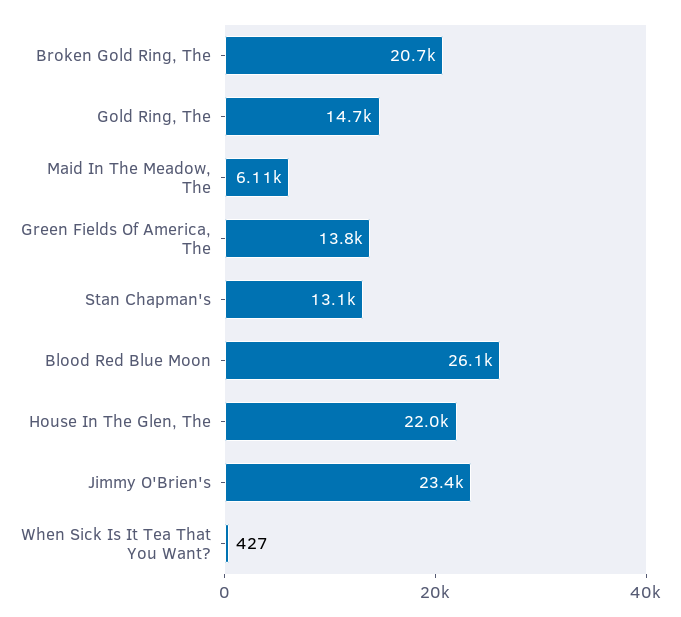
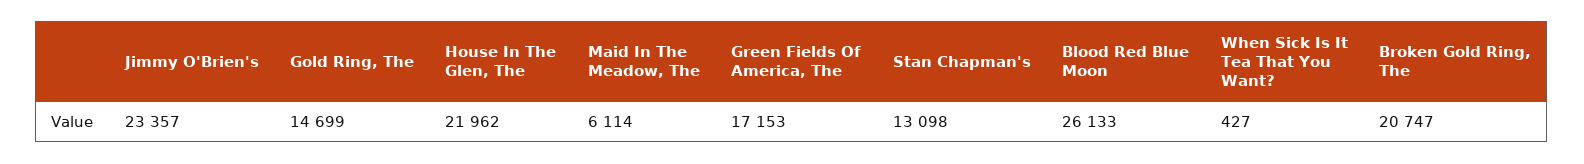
Green Fields Of America, The: 13800 -> 17153

